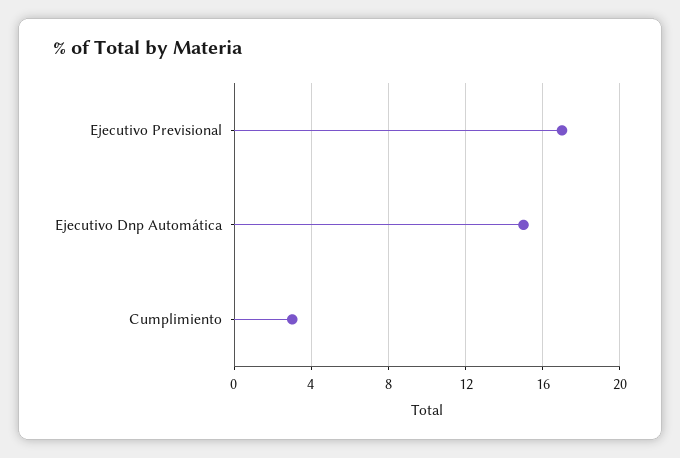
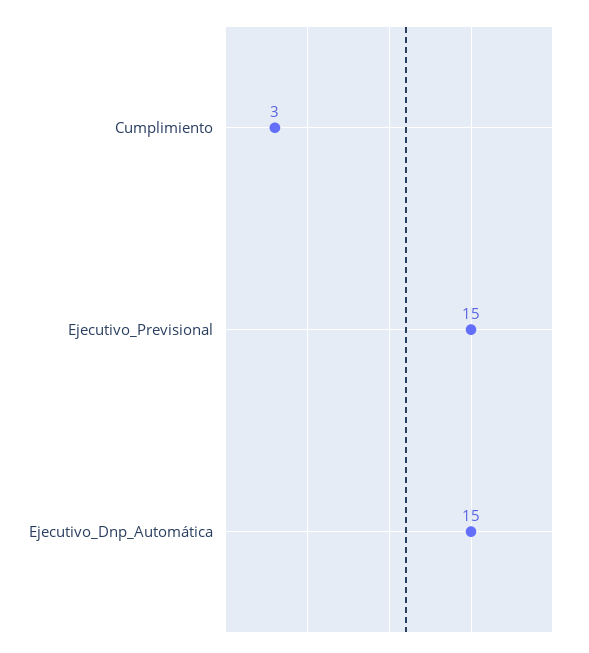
Ejecutivo Previsional: 17 -> 15

